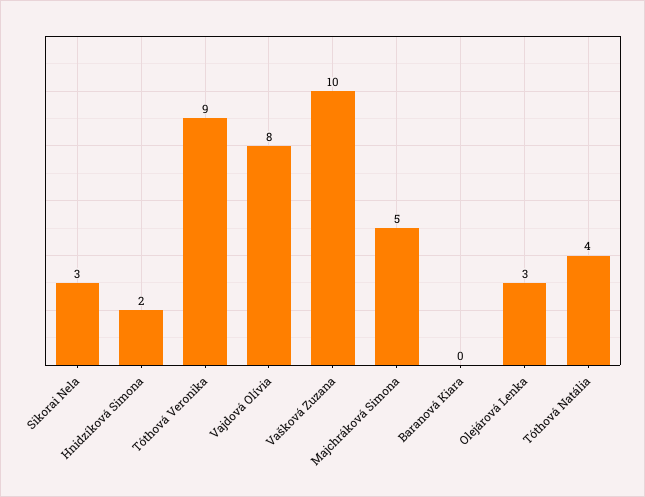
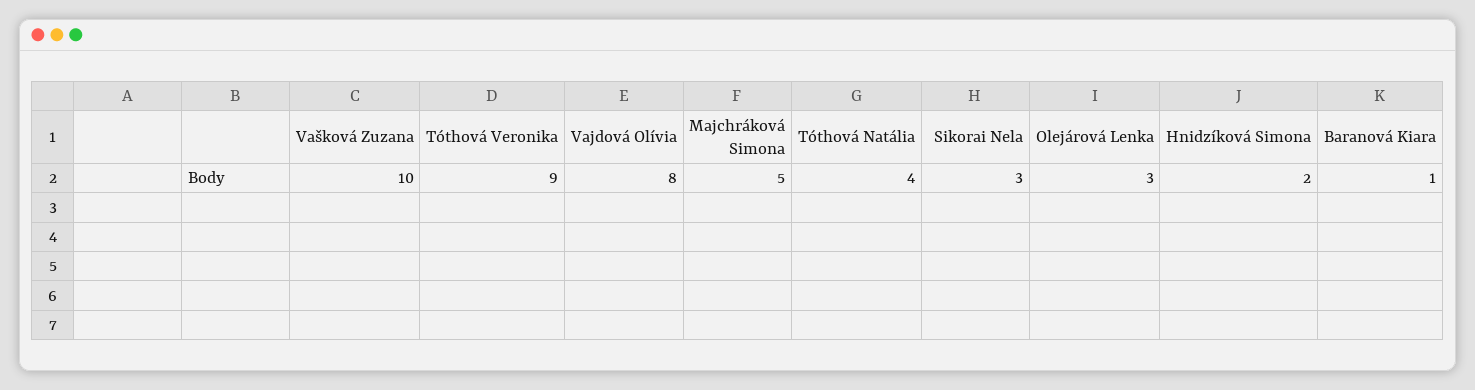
Baranová Kiara: 0 -> 1

